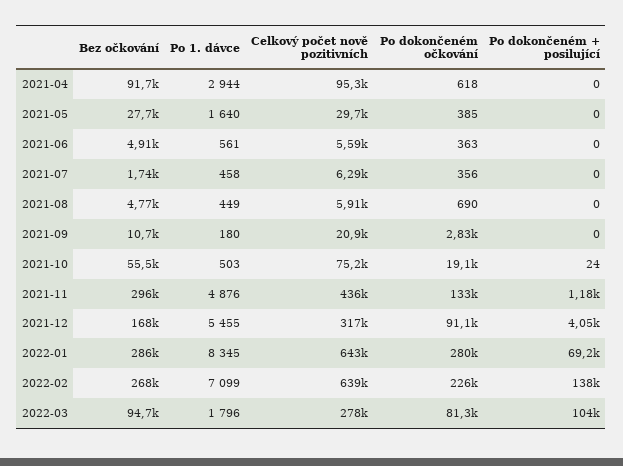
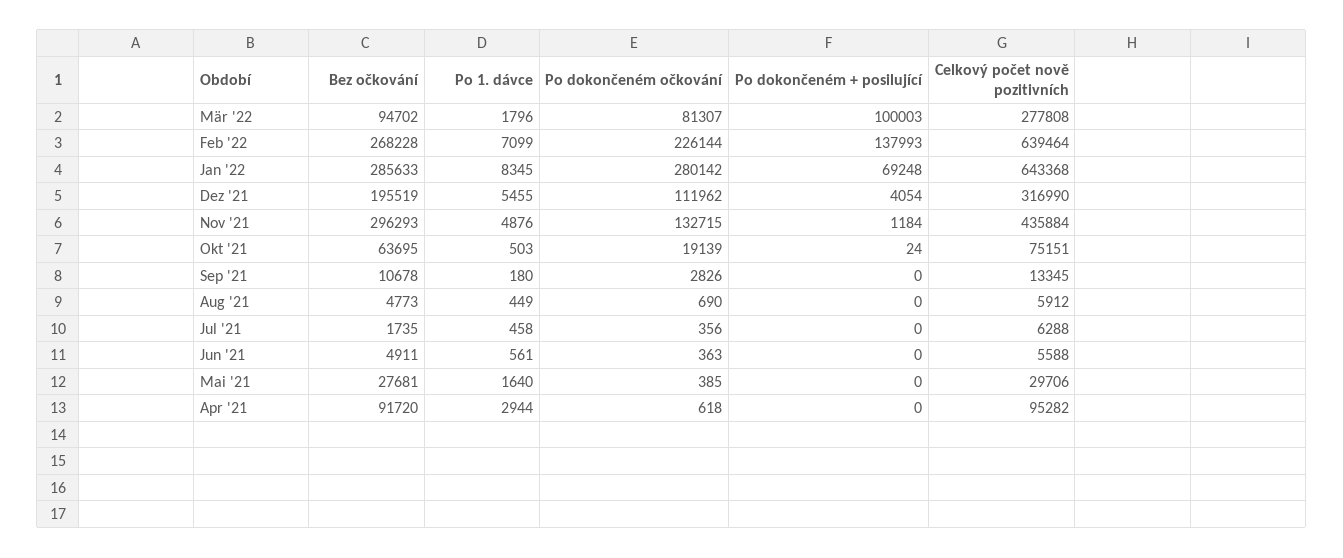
Celkový počet nově pozitivních, 2021-09: 20900 -> 13345
Bez očkování, 2021-10: 55500 -> 63695
Bez očkování, 2021-12: 168000 -> 195519
Po dokončeném očkování, 2021-12: 91100 -> 111962
Po dokončeném + posilující, 2022-03: 104000 -> 100003

